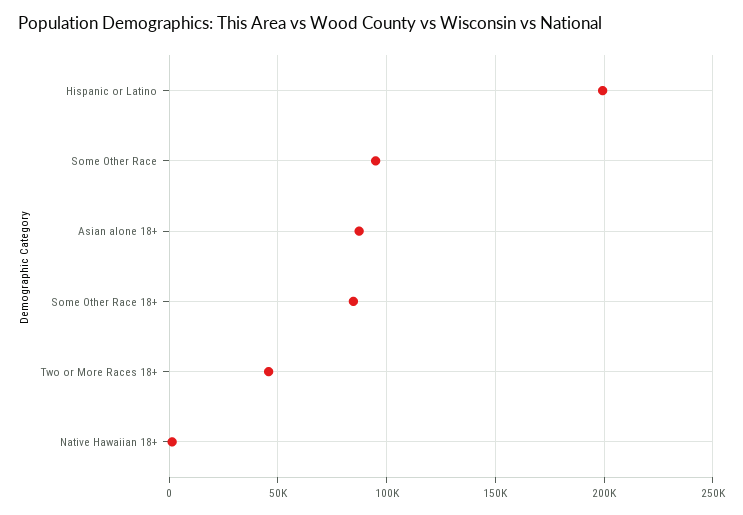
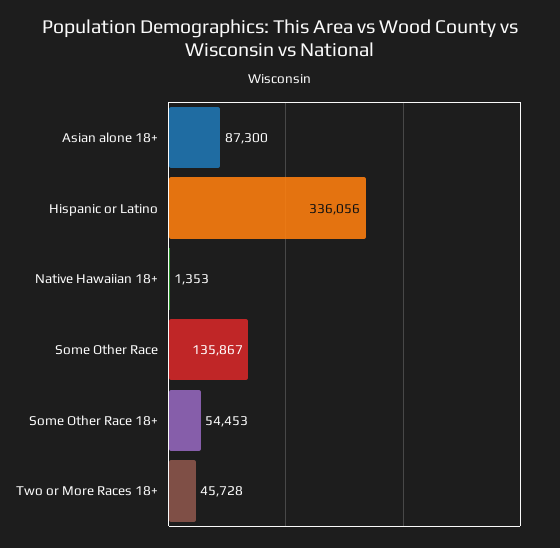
Hispanic or Latino: 200000 -> 336056
Some Other Race: 95000 -> 135867
Some Other Race 18+: 85000 -> 54453

